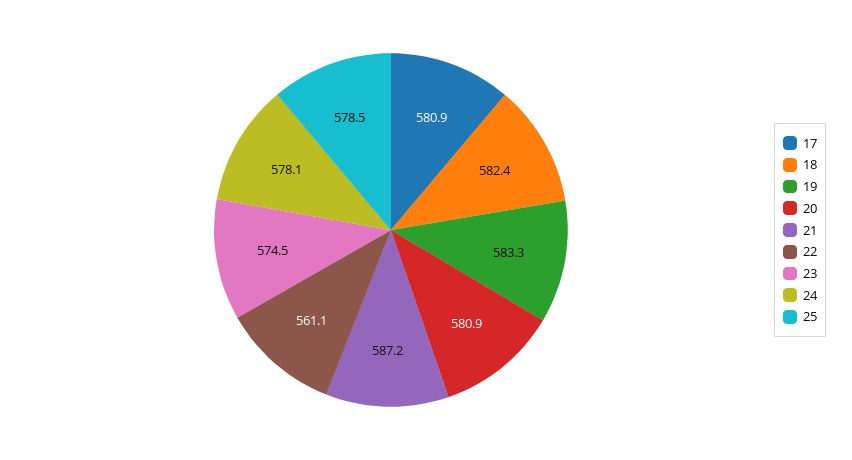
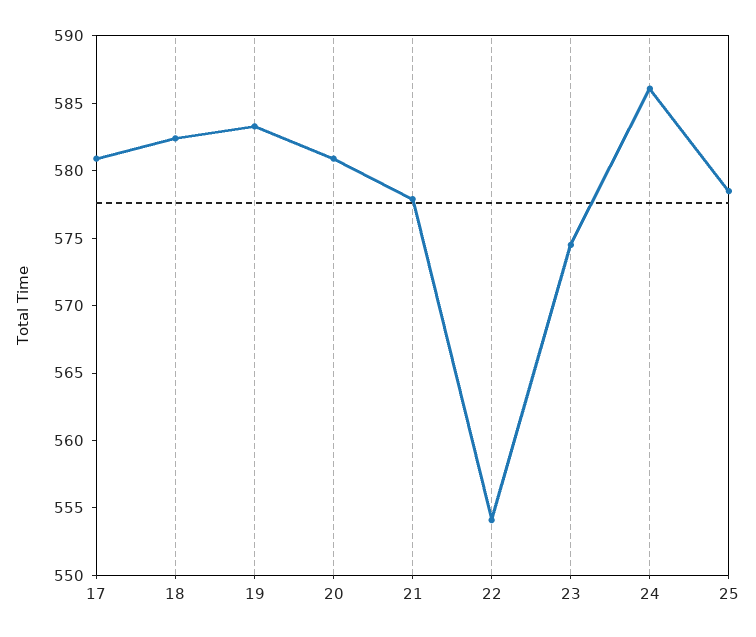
21: 587.2 -> 578
22: 561.1 -> 554
24: 578.1 -> 586

